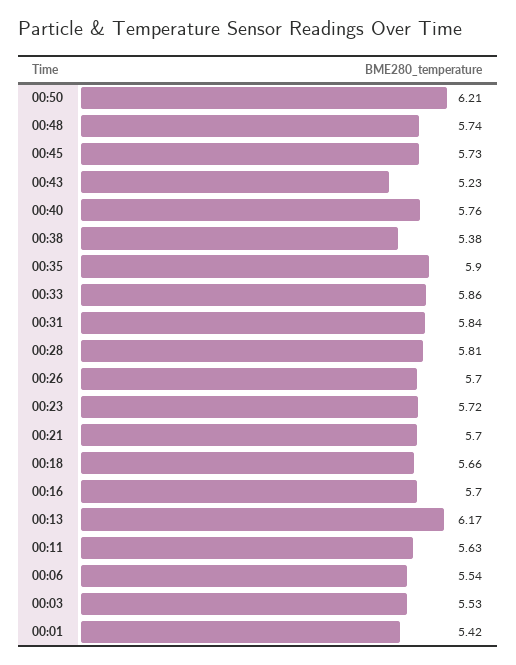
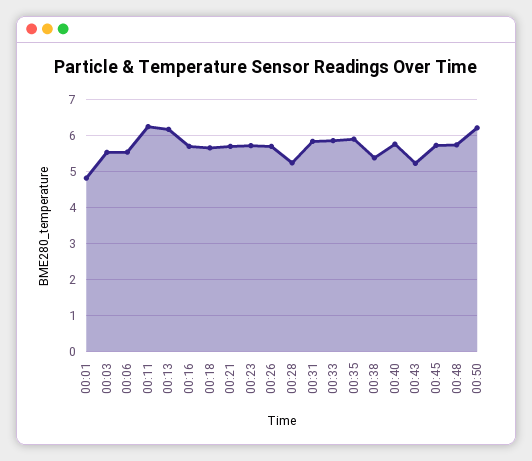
00:28: 5.81 -> 5.2
00:11: 5.63 -> 6.2
00:01: 5.42 -> 4.8

